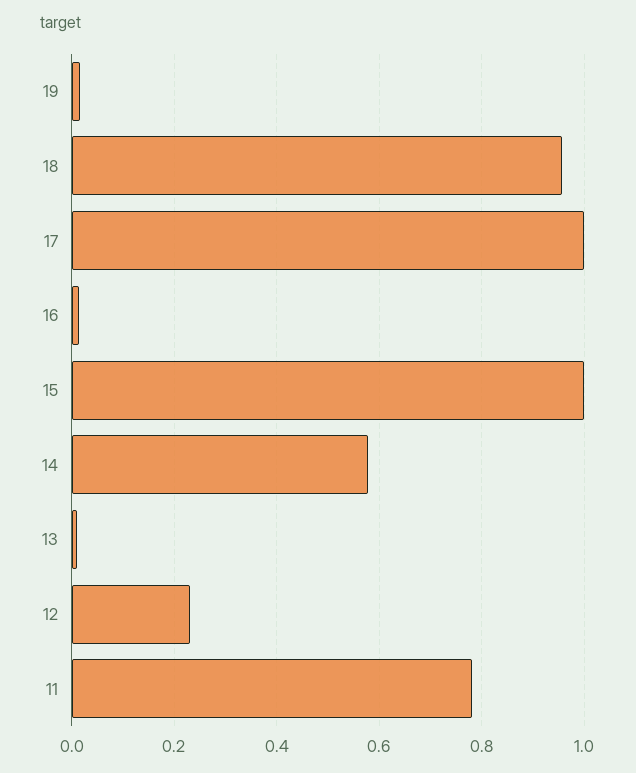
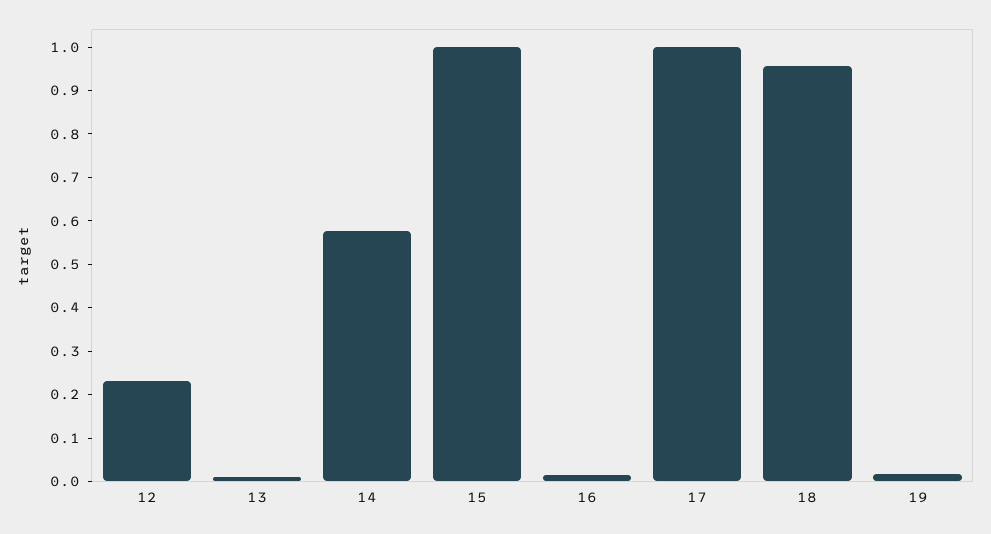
11: 0.78 -> none

